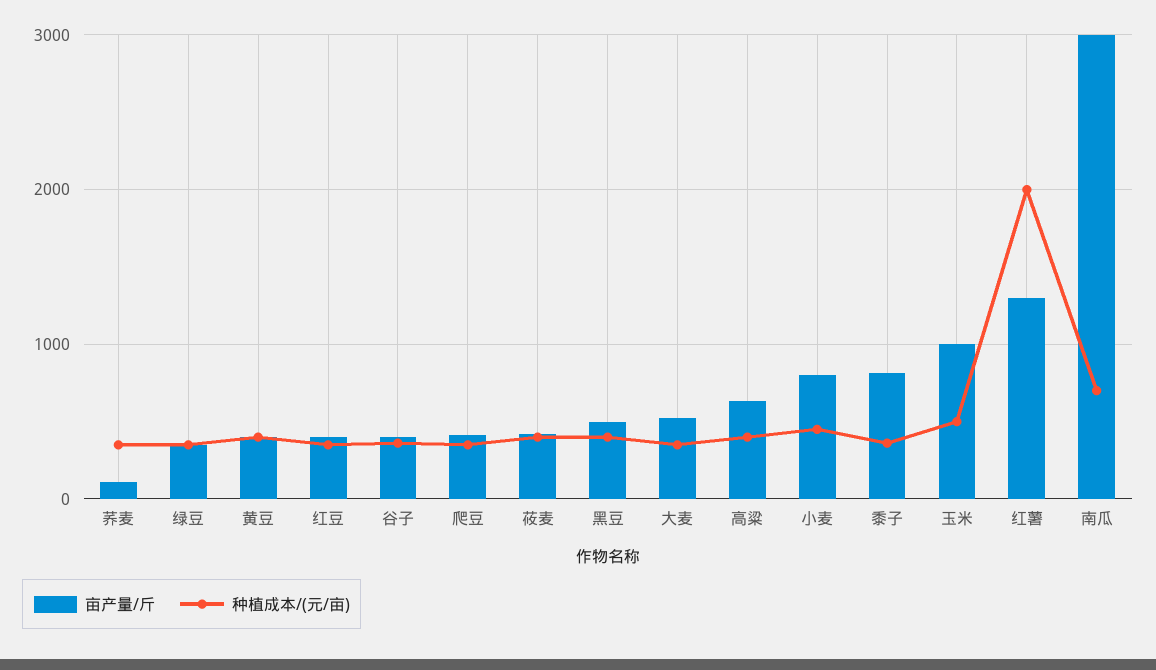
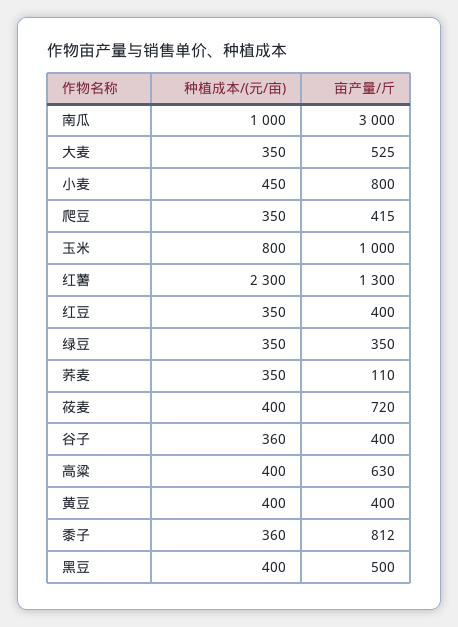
亩产量/斤, 莜麦: 400 -> 720
种植成本/(元/亩), 玉米: 500 -> 800
种植成本/(元/亩), 红薯: 2000 -> 2300
种植成本/(元/亩), 南瓜: 700 -> 1000

